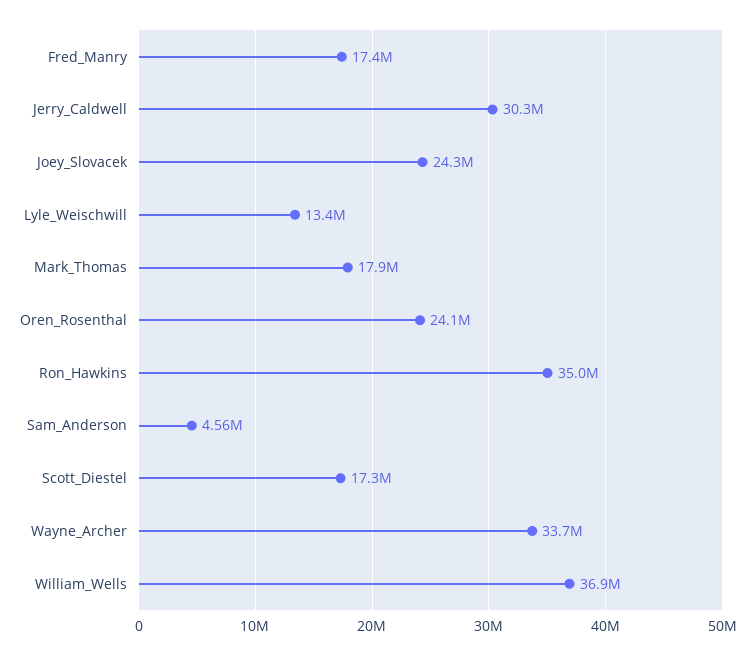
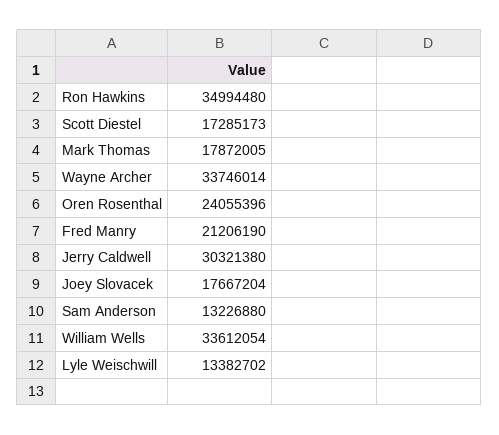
Fred_Manry: 17400000 -> 21206190
Joey_Slovacek: 24300000 -> 17667204
Sam_Anderson: 4560000 -> 13226880
William_Wells: 36900000 -> 33612054

